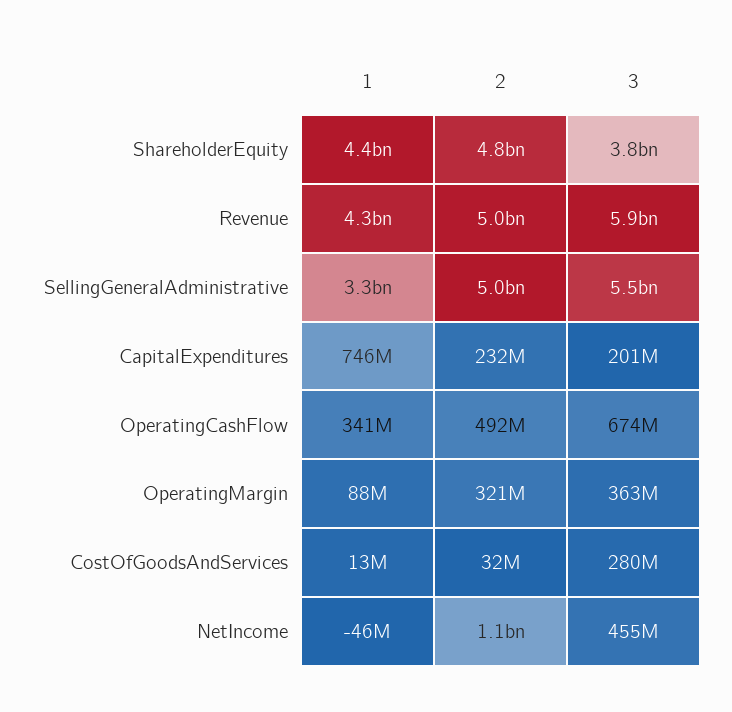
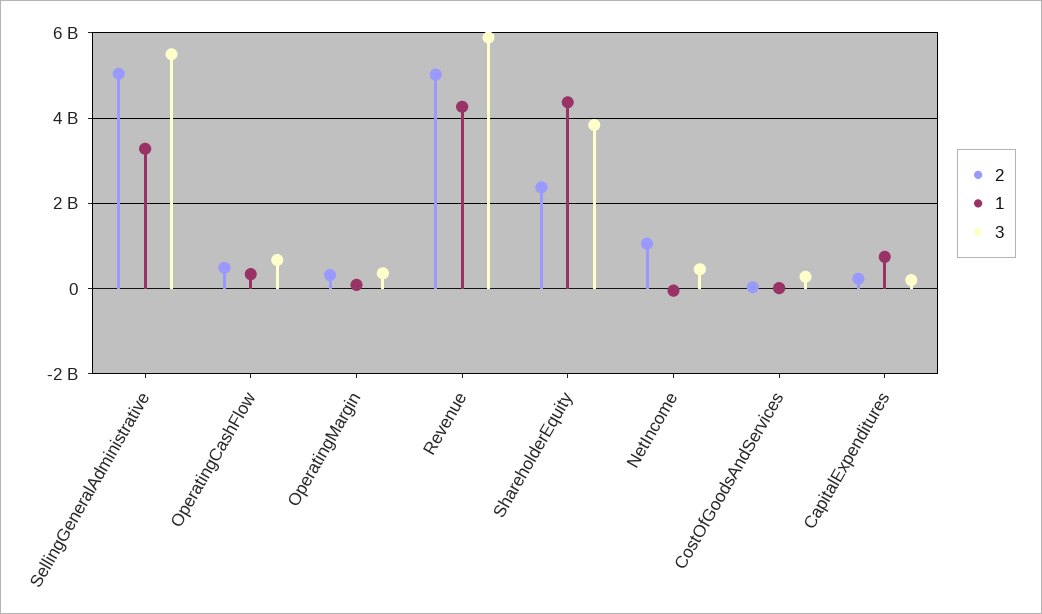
2, ShareholderEquity: 4800000000 -> 2400000000

